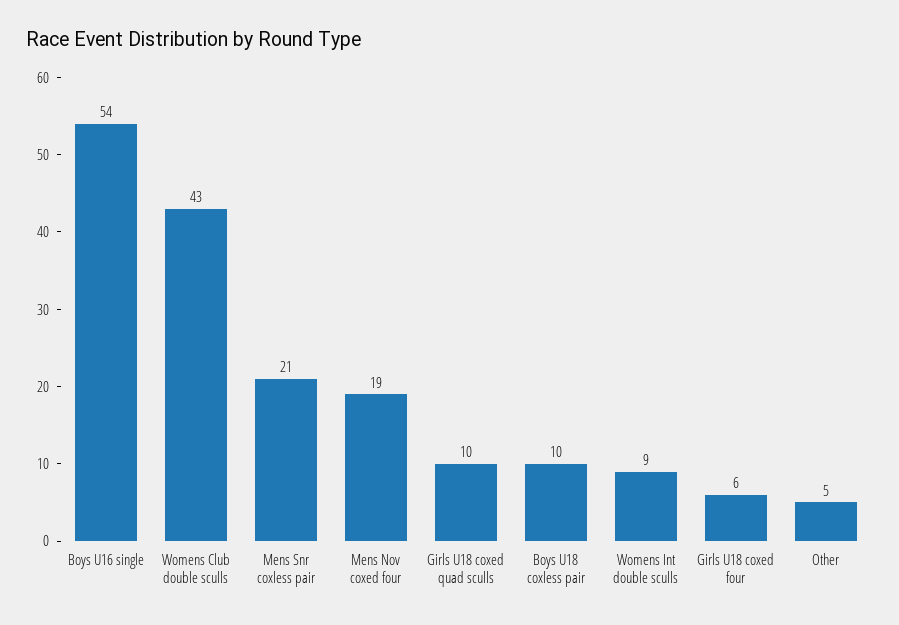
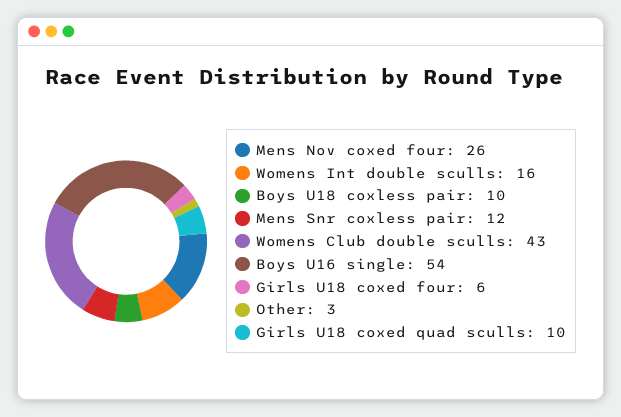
Mens Snr coxless pair: 21 -> 12
Mens Nov coxed four: 19 -> 26
Womens Int double sculls: 9 -> 16
Other: 5 -> 3

